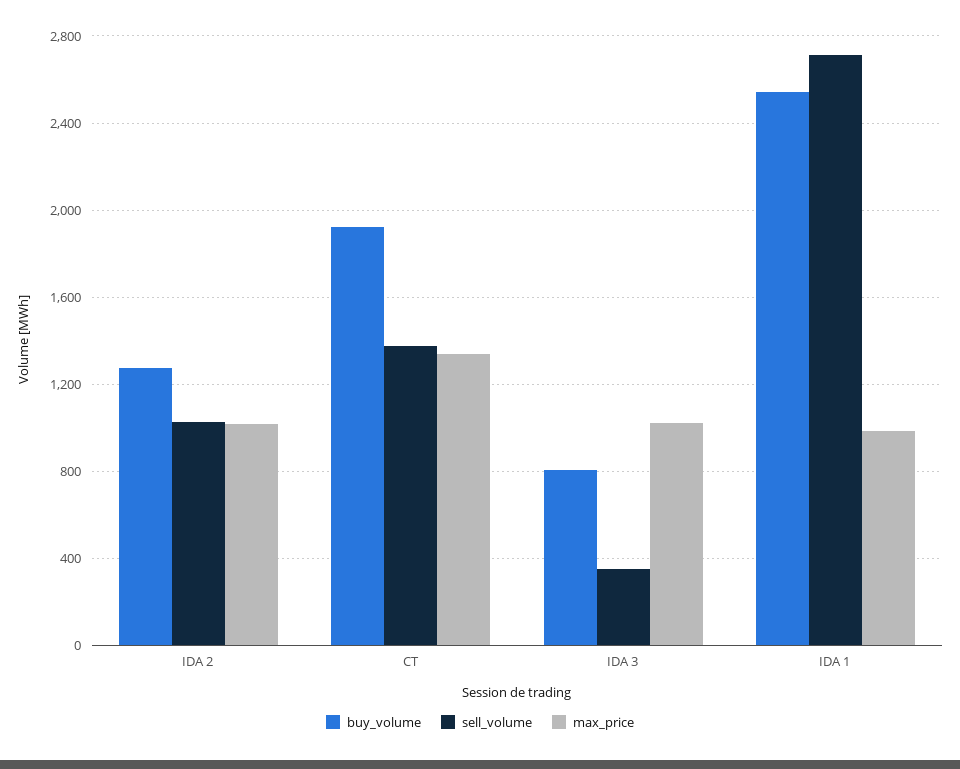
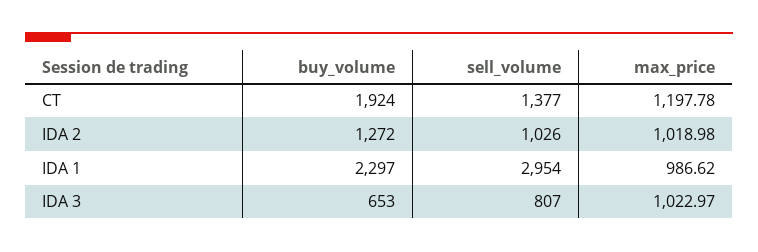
max_price, CT: 1350 -> 1197.78
buy_volume, IDA 3: 800 -> 653
sell_volume, IDA 3: 350 -> 807
buy_volume, IDA 1: 2550 -> 2297
sell_volume, IDA 1: 2700 -> 2954

